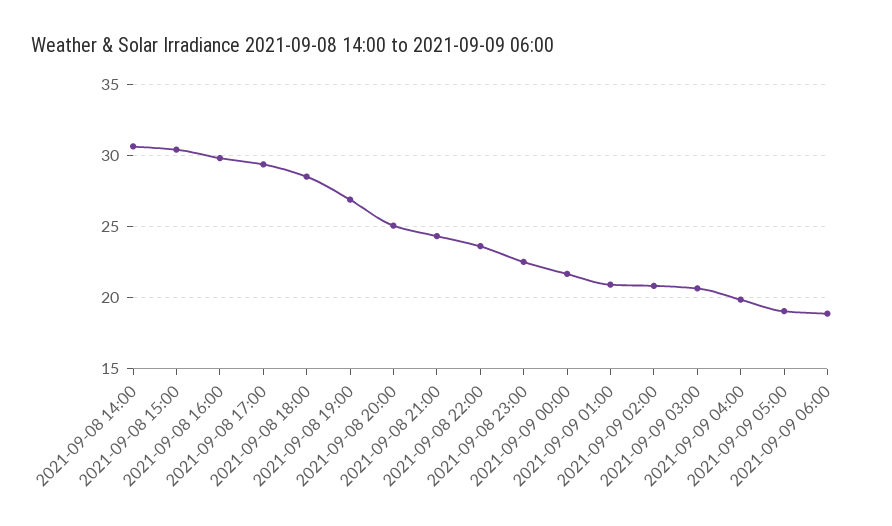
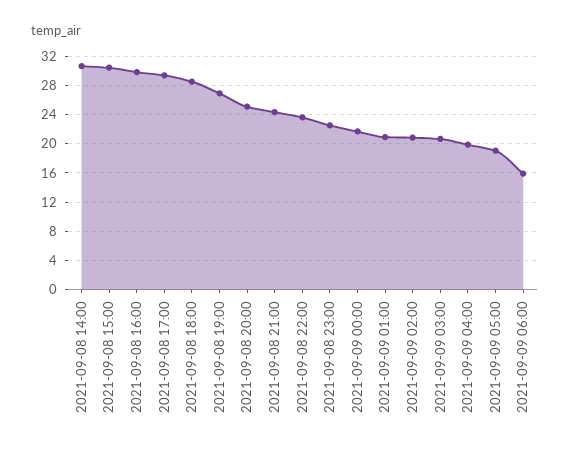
2021-09-09 06:00: 19 -> 16

